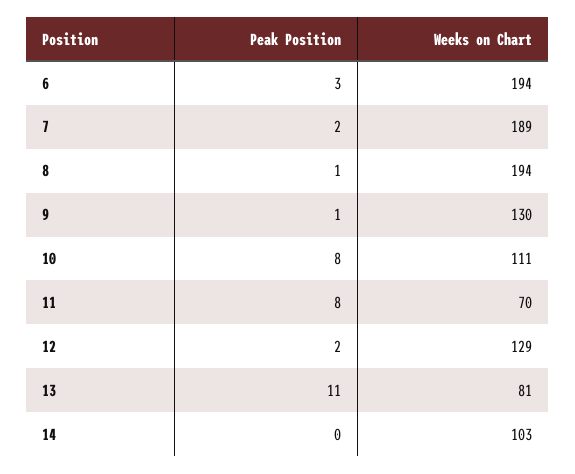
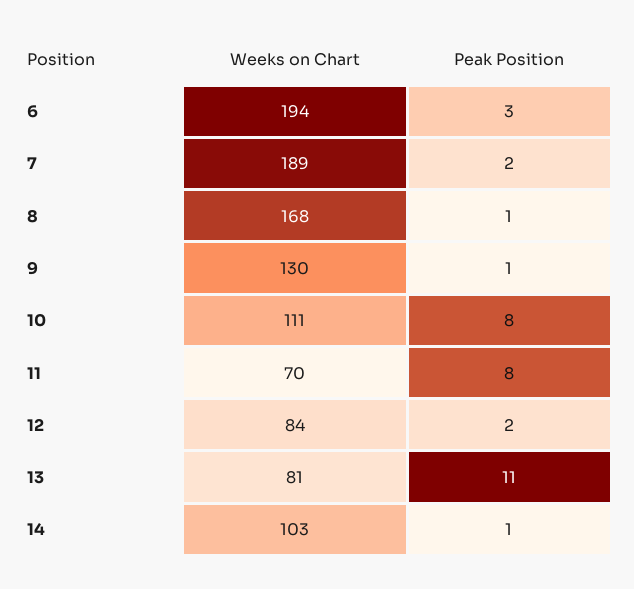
Weeks on Chart, 8: 194 -> 168
Weeks on Chart, 12: 129 -> 84
Peak Position, 14: 0 -> 1

